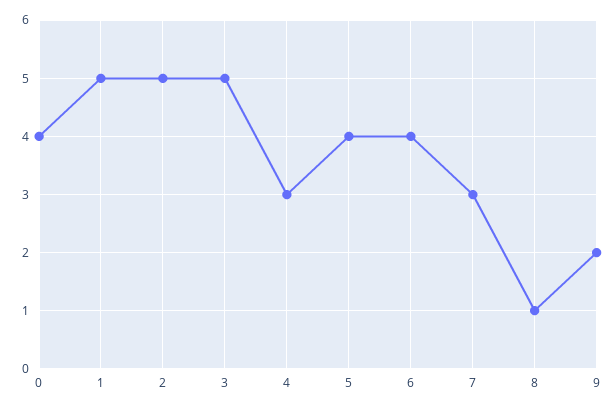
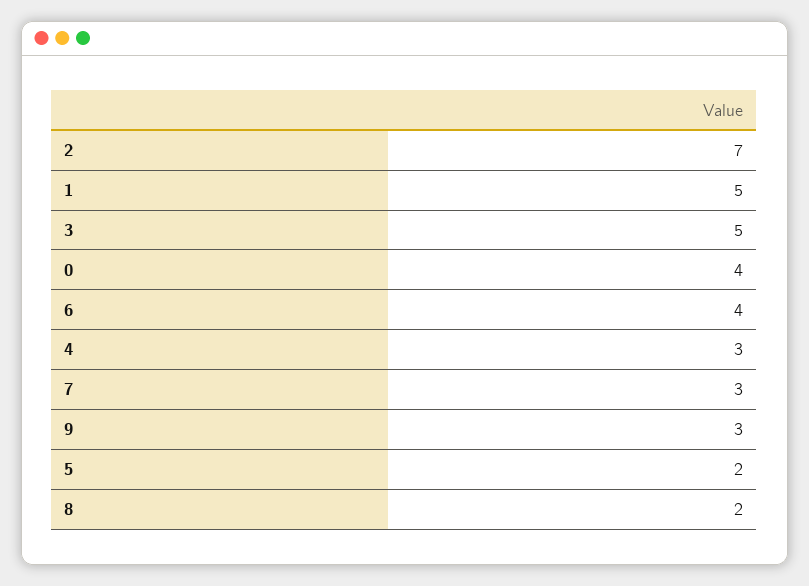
2: 5 -> 7
5: 4 -> 2
8: 1 -> 2
9: 2 -> 3

